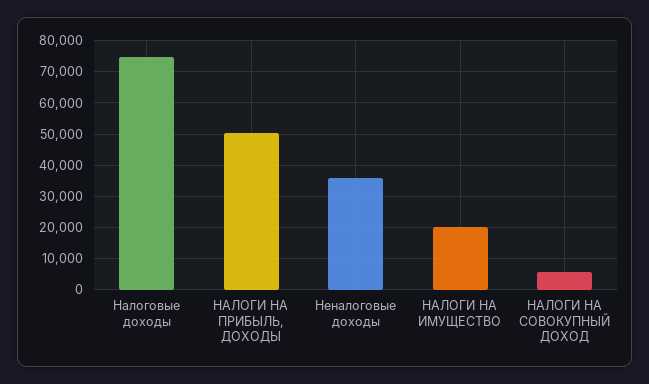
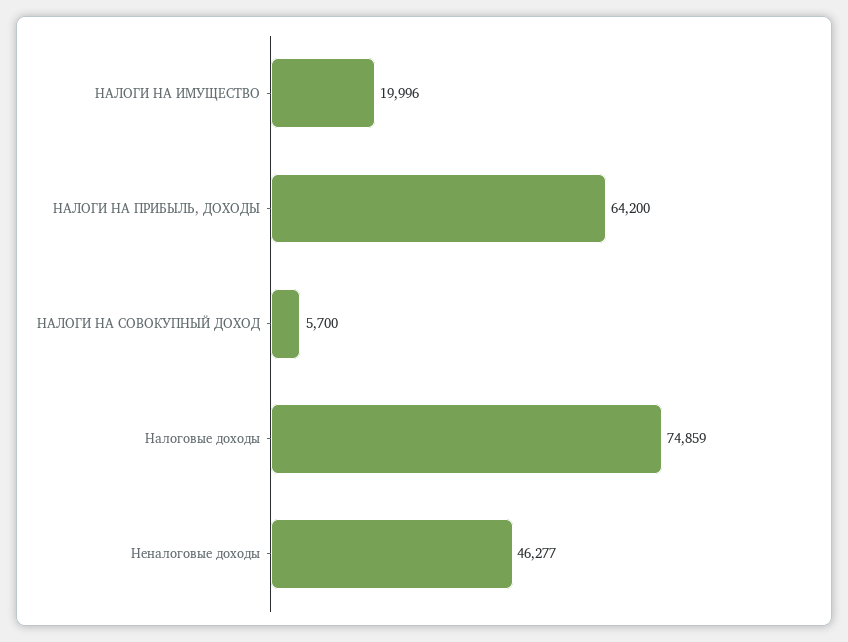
НАЛОГИ НА ПРИБЫЛЬ, ДОХОДЫ: 50000 -> 64200
Неналоговые доходы: 36000 -> 46277

